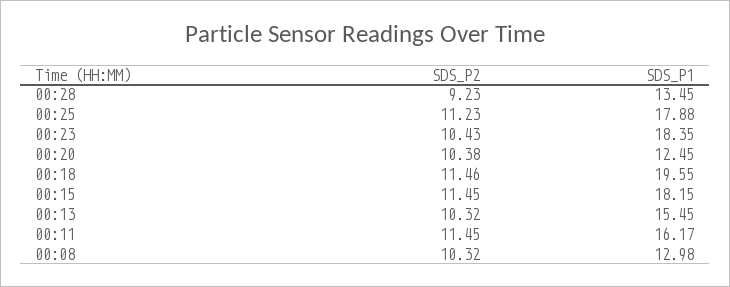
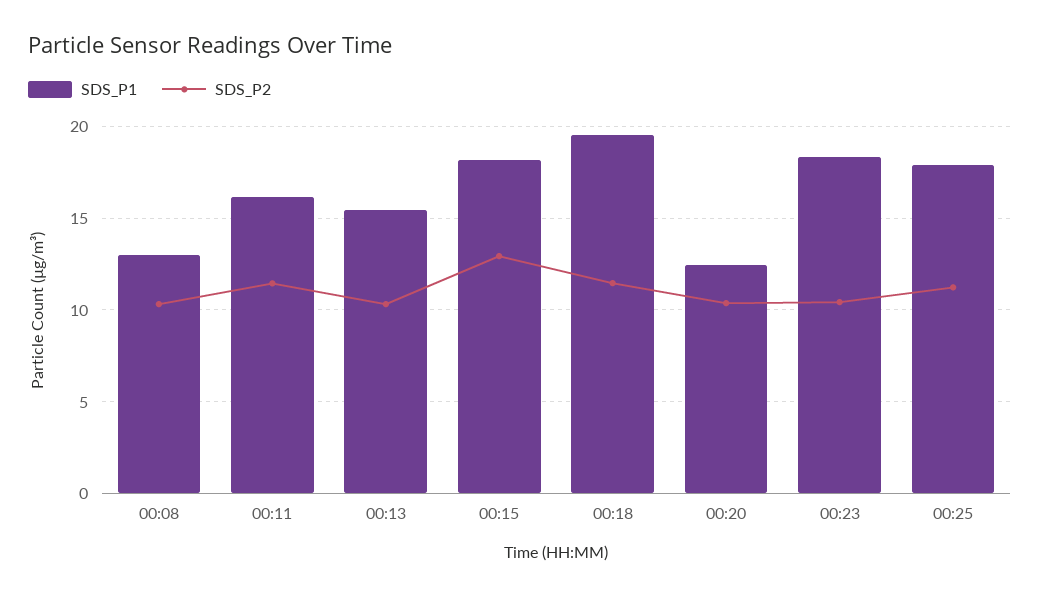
SDS_P2, 00:28: 9.23 -> none
SDS_P1, 00:28: 13.45 -> none
SDS_P2, 00:15: 11.45 -> 13

